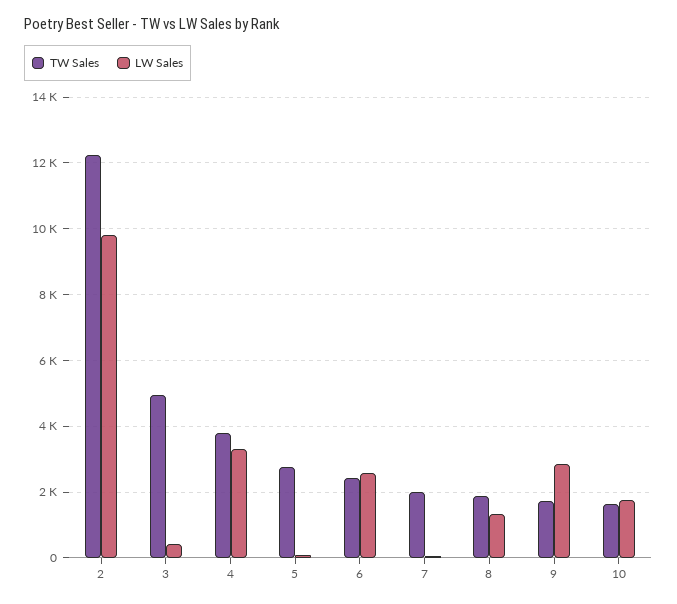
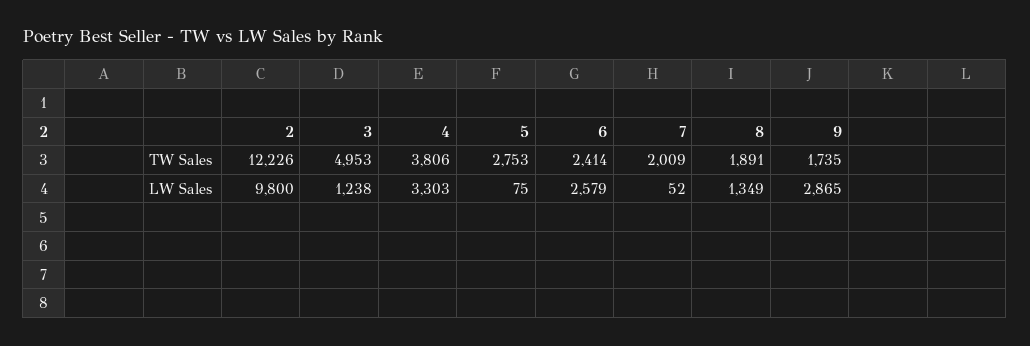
LW Sales, 3: 400 -> 1238
TW Sales, 10: 1600 -> none
LW Sales, 10: 1800 -> none

